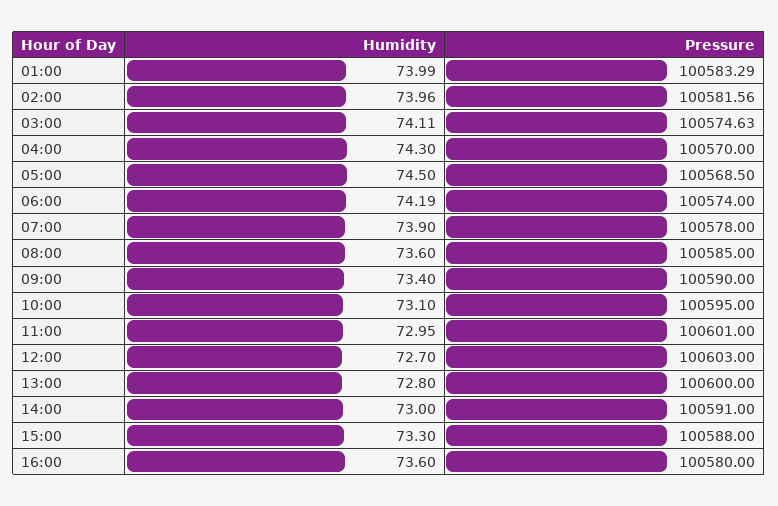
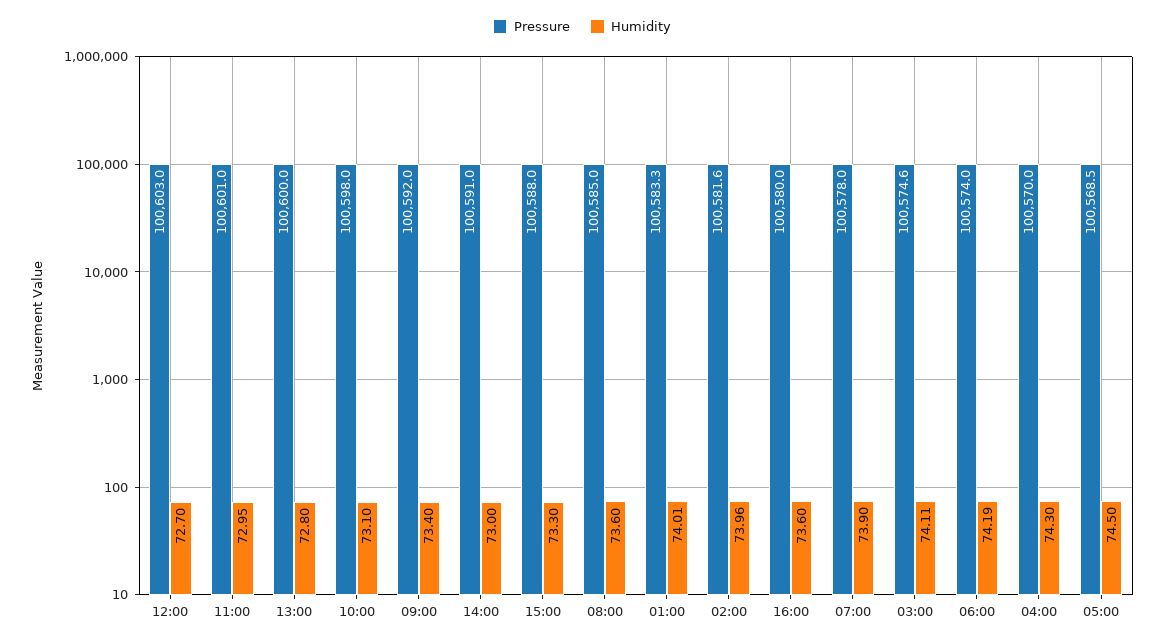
Humidity, 01:00: 73.99 -> 74.01
Pressure, 09:00: 100590 -> 100592
Pressure, 10:00: 100595 -> 100598

